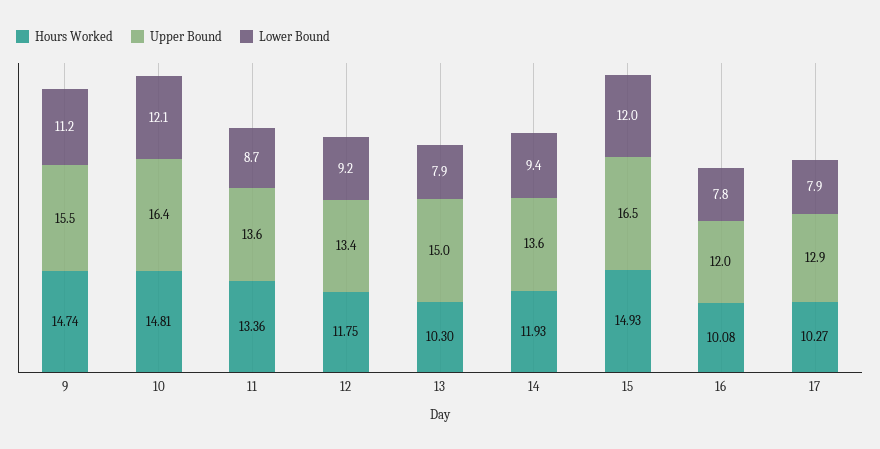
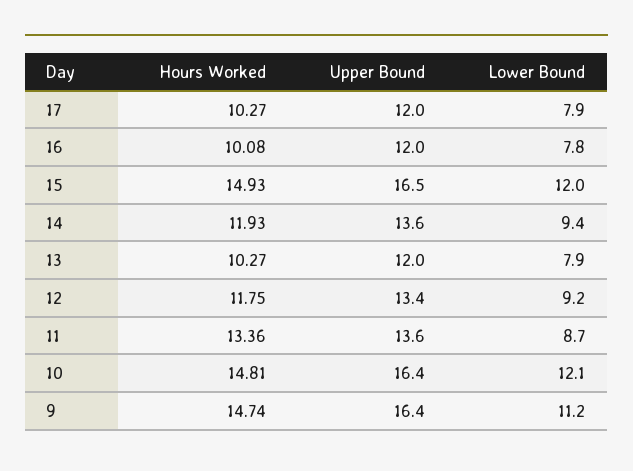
Upper Bound, 9: 15.5 -> 16.4
Hours Worked, 13: 10.3 -> 10.27
Upper Bound, 13: 15 -> 12
Upper Bound, 17: 12.9 -> 12

